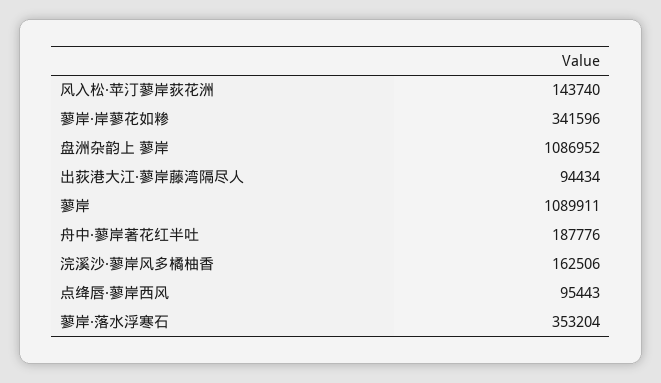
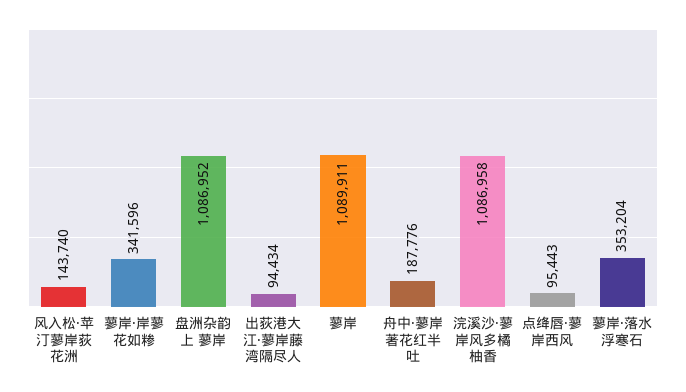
浣溪沙·蓼岸风多橘柚香: 162506 -> 1086958

